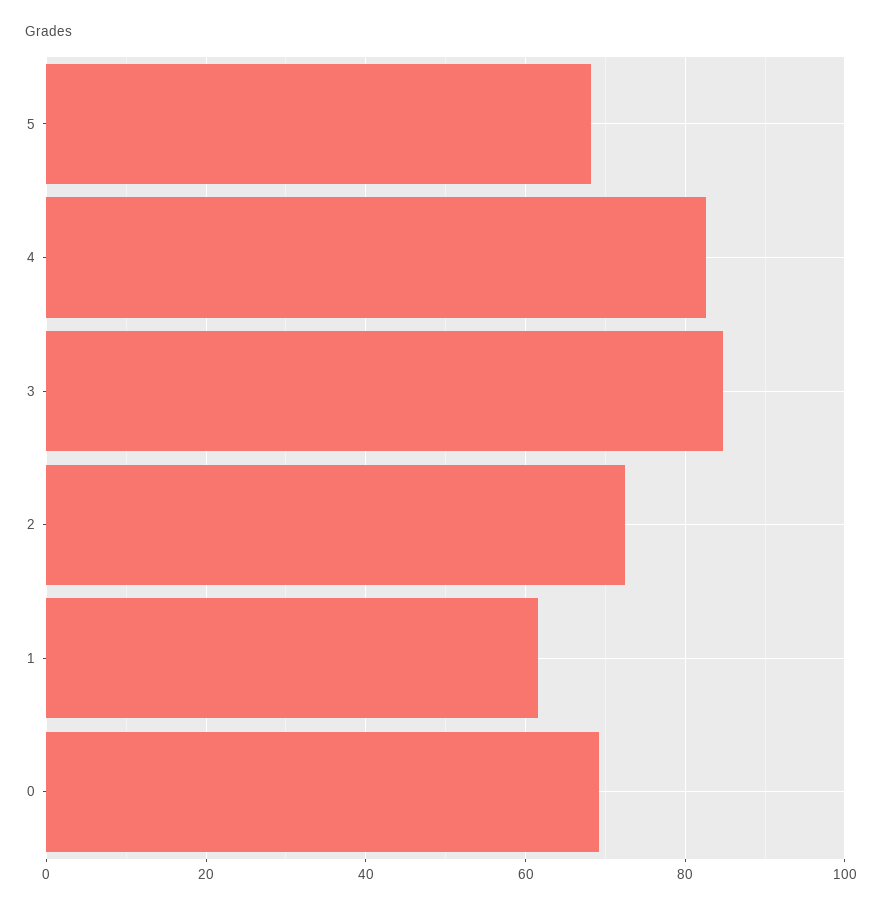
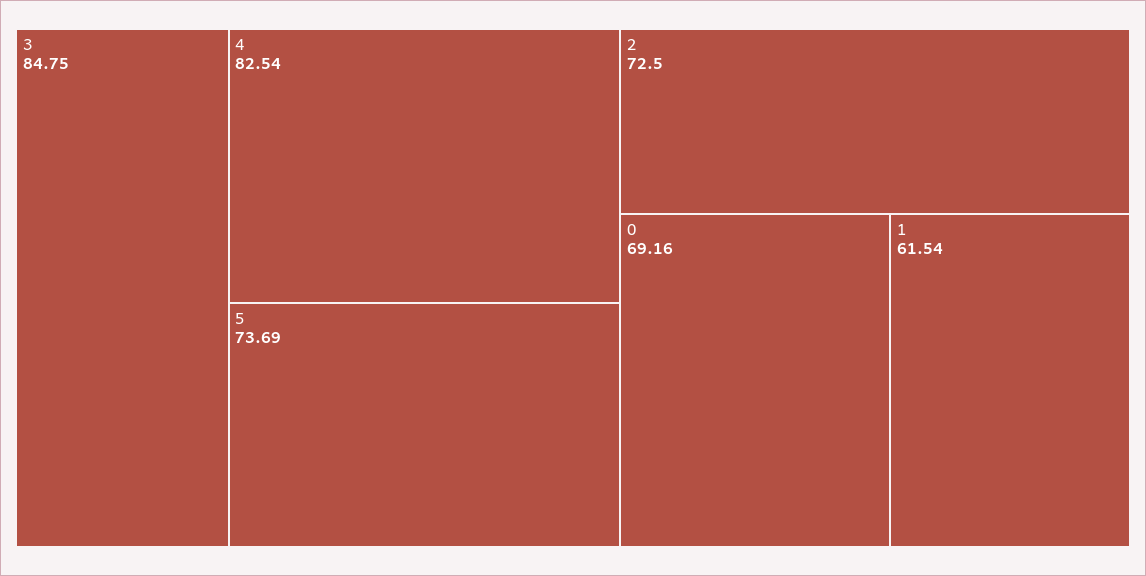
5: 68 -> 73.69

